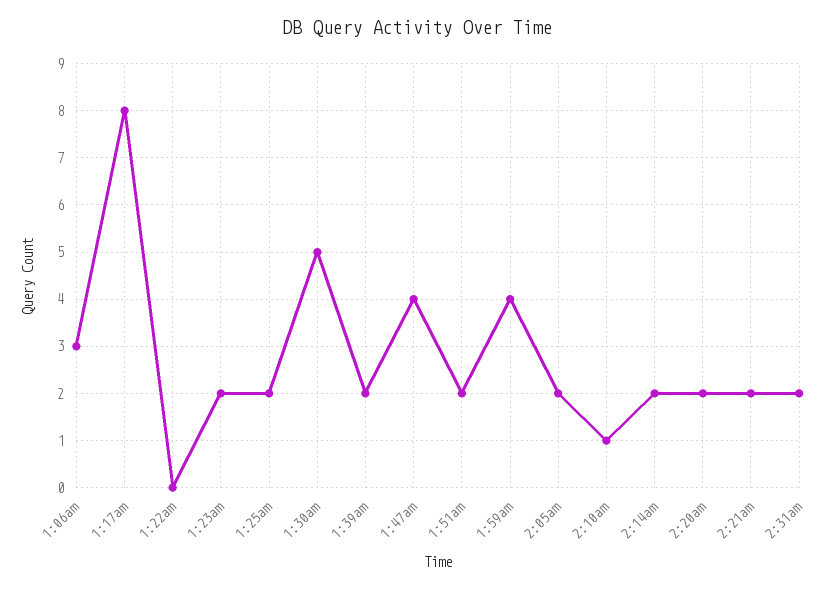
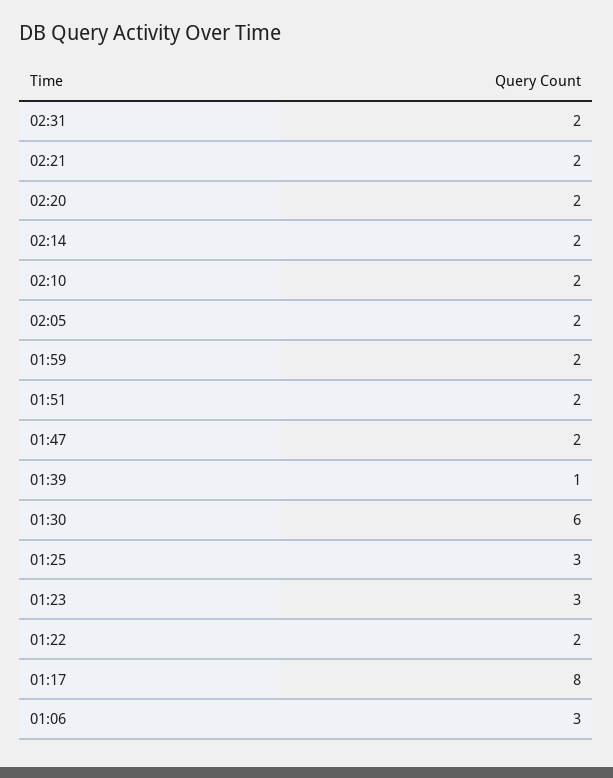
1:22am: 0 -> 2
1:23am: 2 -> 3
1:25am: 2 -> 3
1:30am: 5 -> 6
1:39am: 2 -> 1
1:47am: 4 -> 2
1:59am: 4 -> 2
2:10am: 1 -> 2

